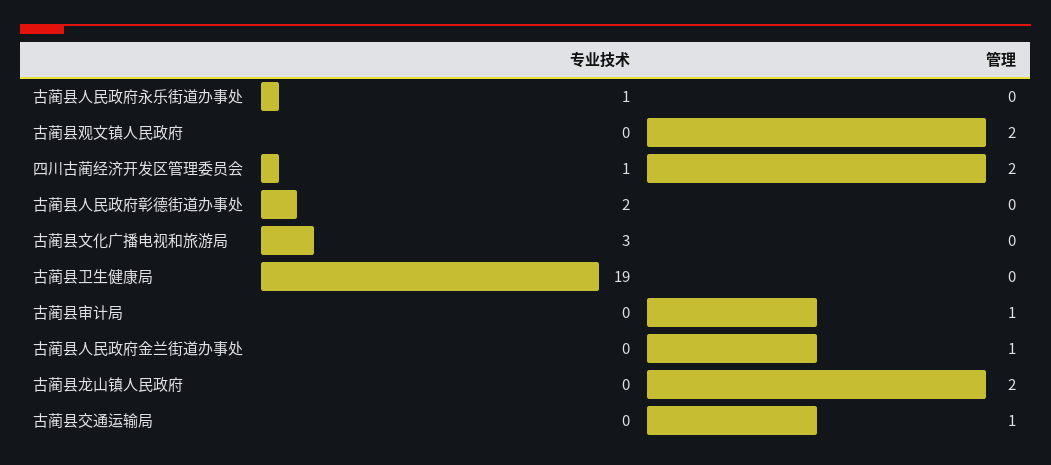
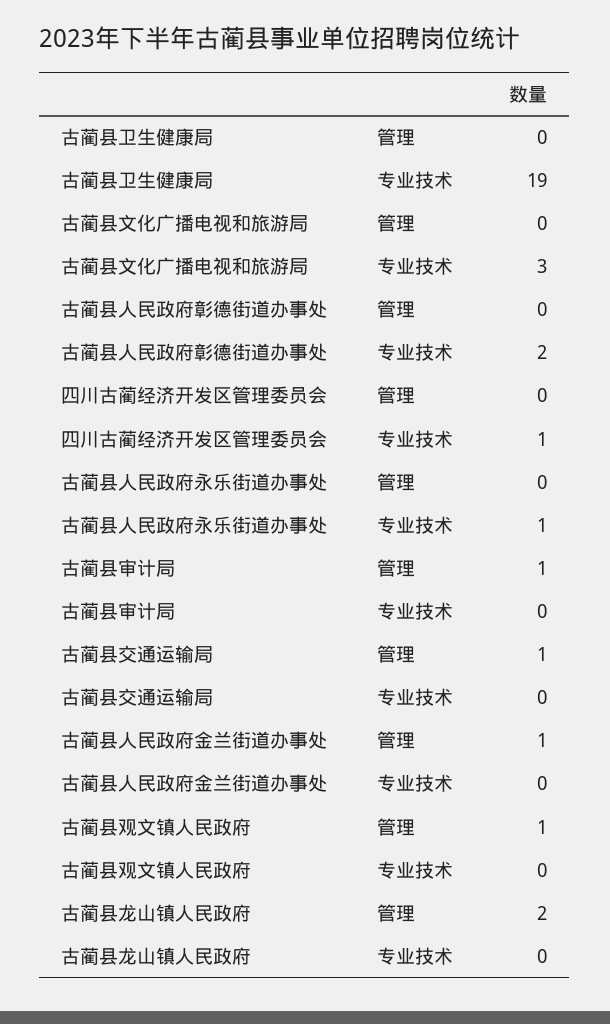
管理, 古蔺县观文镇人民政府: 2 -> 1
管理, 四川古蔺经济开发区管理委员会: 2 -> 0

